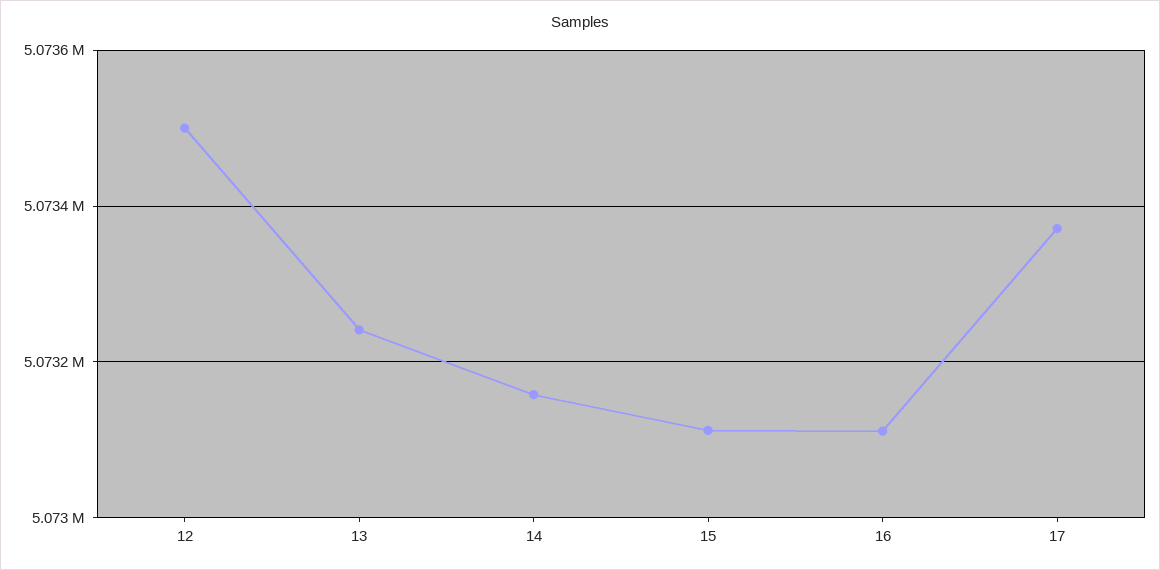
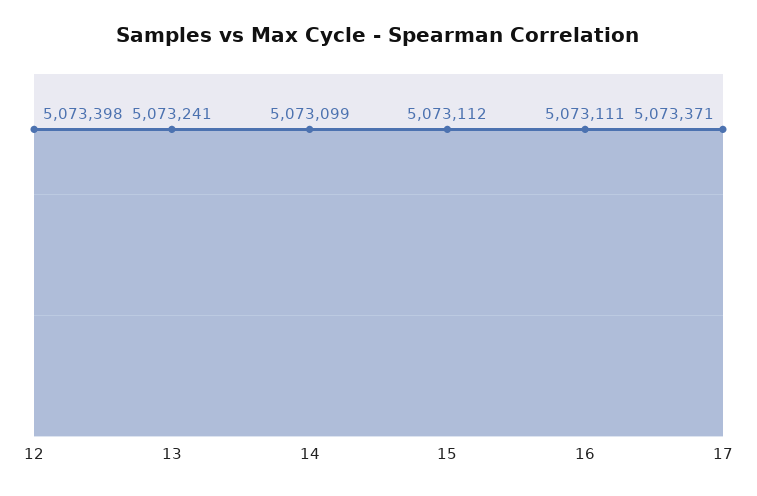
12: 5073500 -> 5073398
14: 5073160 -> 5073099

